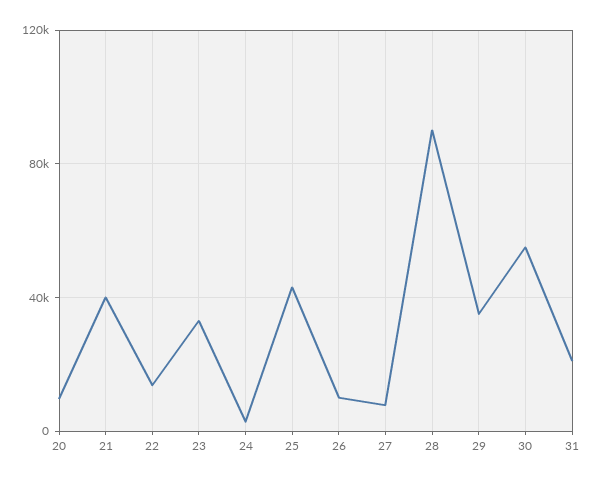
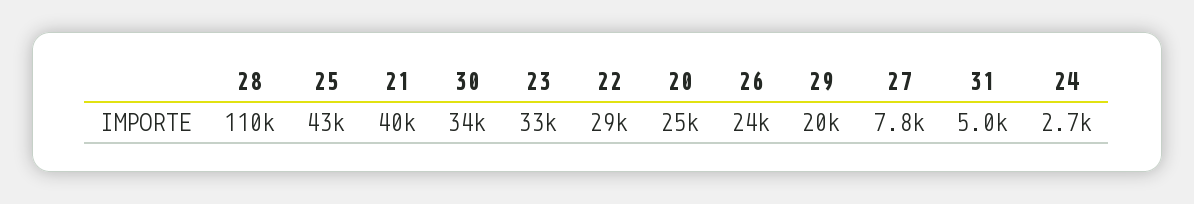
20: 10000 -> 25000
22: 15000 -> 29000
26: 10000 -> 24000
28: 90000 -> 110000
29: 35000 -> 20000
30: 55000 -> 34000
31: 20000 -> 5000

